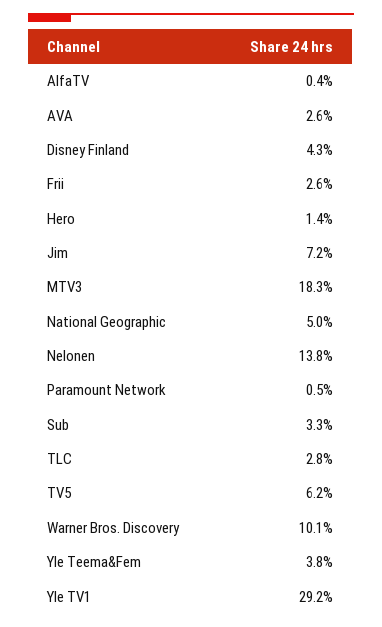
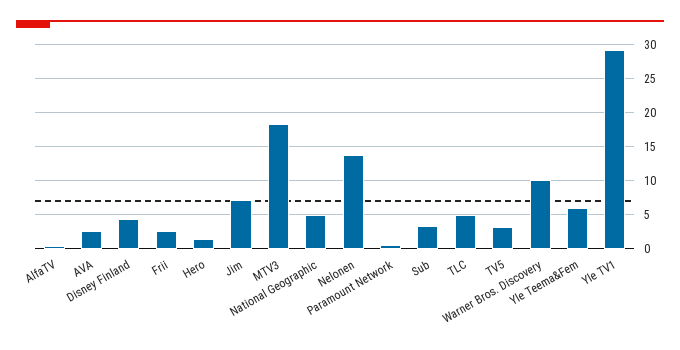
TLC: 2.8 -> 5
TV5: 6.2 -> 3
Yle Teema&Fem: 3.8 -> 6

